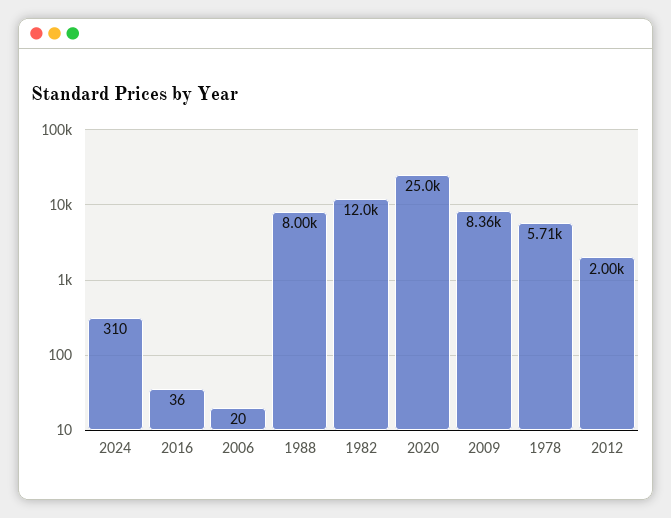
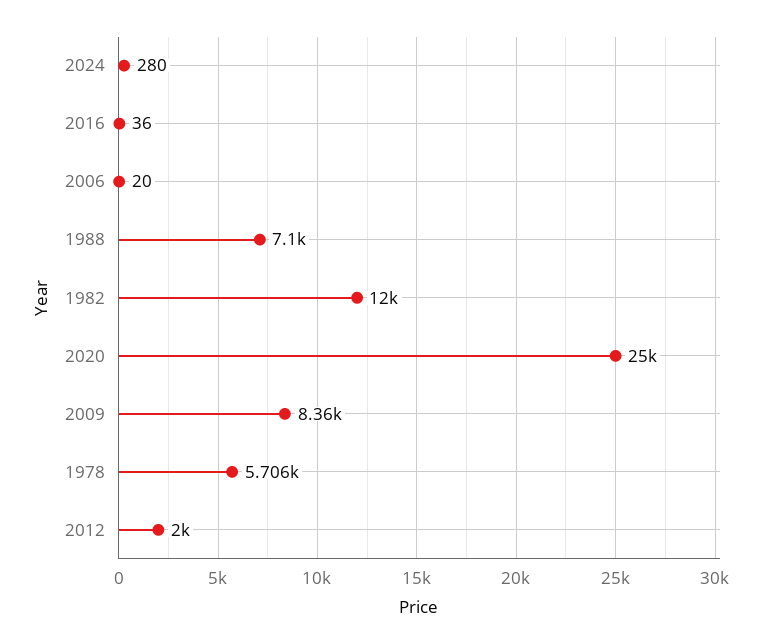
2024: 310 -> 280
1988: 8000 -> 7100

